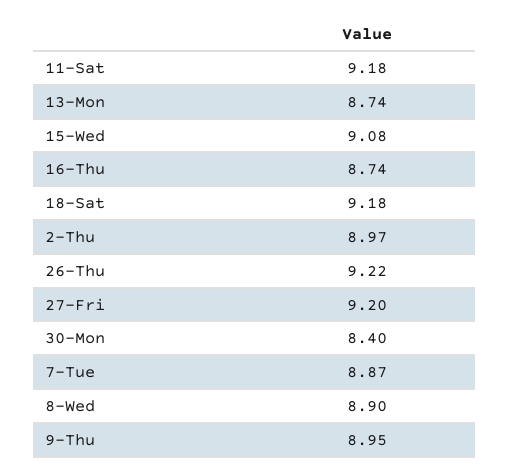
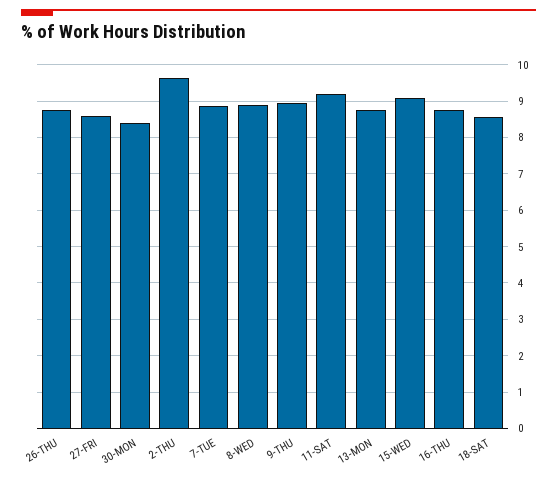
18-Sat: 9.18 -> 8.6
2-Thu: 8.97 -> 9.6
26-Thu: 9.22 -> 8.8
27-Fri: 9.2 -> 8.6

